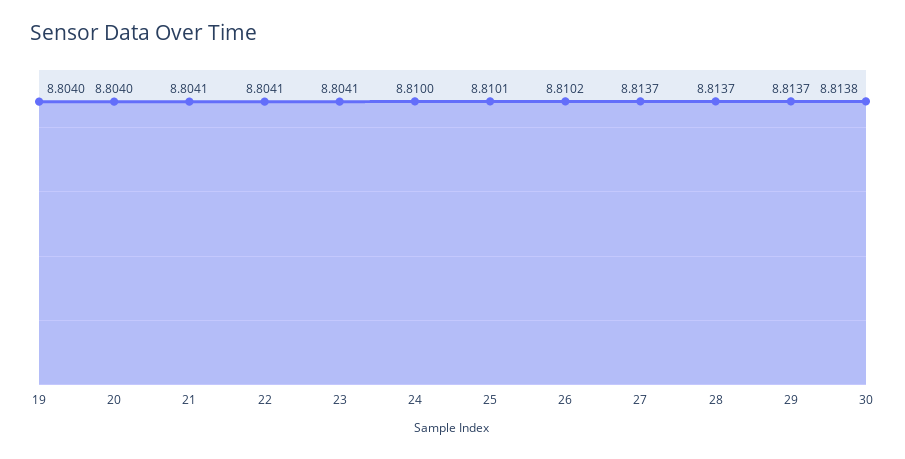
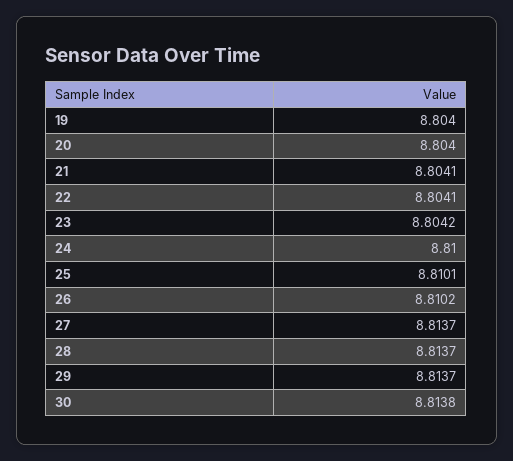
23: 8.8041 -> 8.8042

